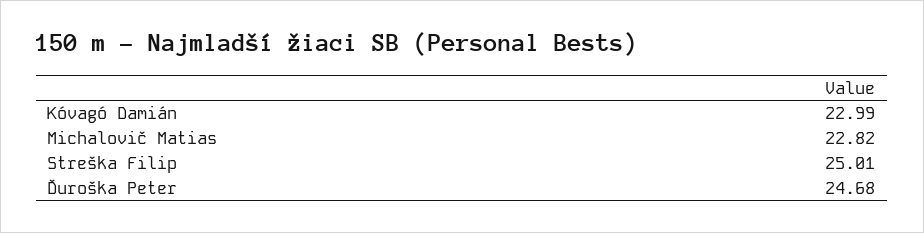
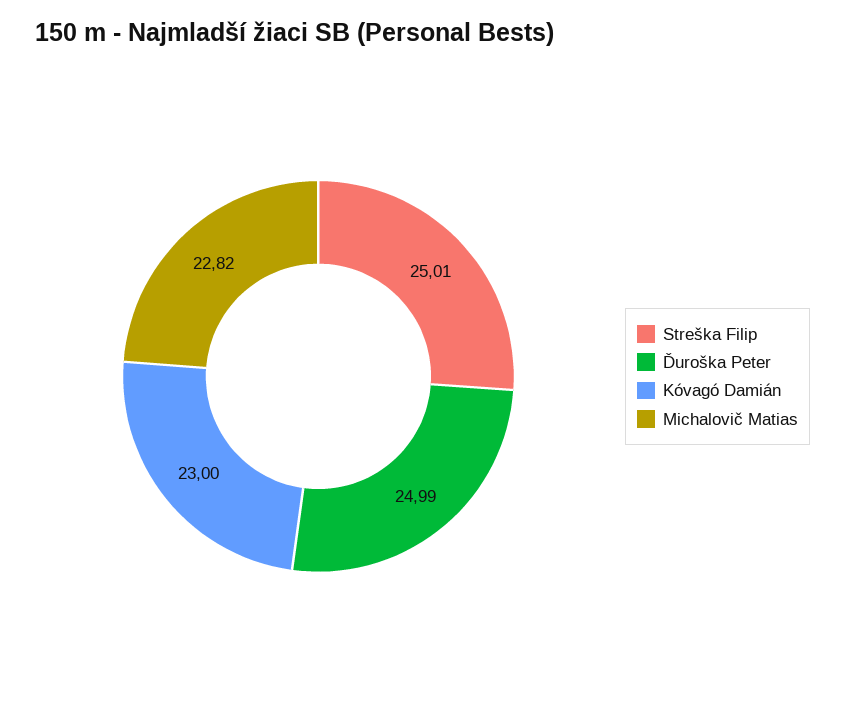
Kóvagó Damián: 22.99 -> 23
Ďuroška Peter: 24.68 -> 24.99

